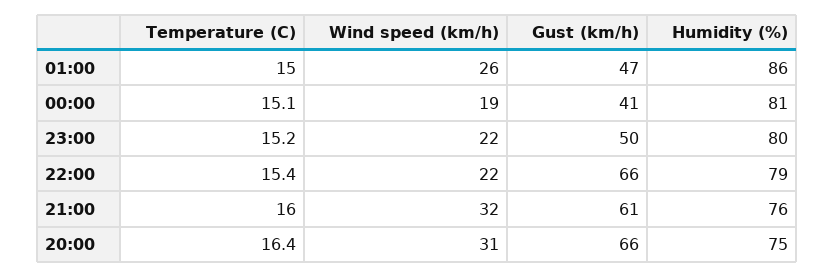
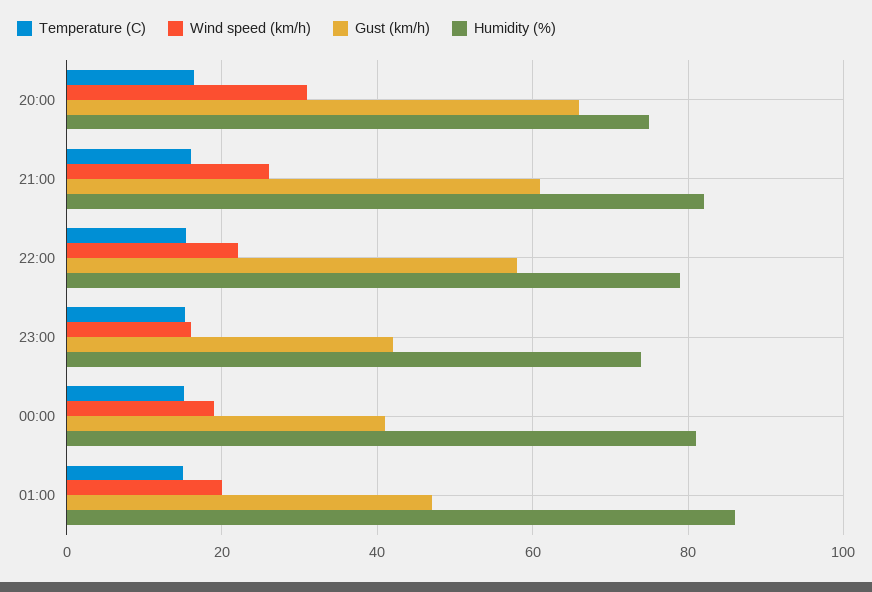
Wind speed (km/h), 01:00: 26 -> 20
Wind speed (km/h), 23:00: 22 -> 16
Gust (km/h), 23:00: 50 -> 42
Humidity (%), 23:00: 80 -> 74
Gust (km/h), 22:00: 66 -> 58
Wind speed (km/h), 21:00: 32 -> 26
Humidity (%), 21:00: 76 -> 82

